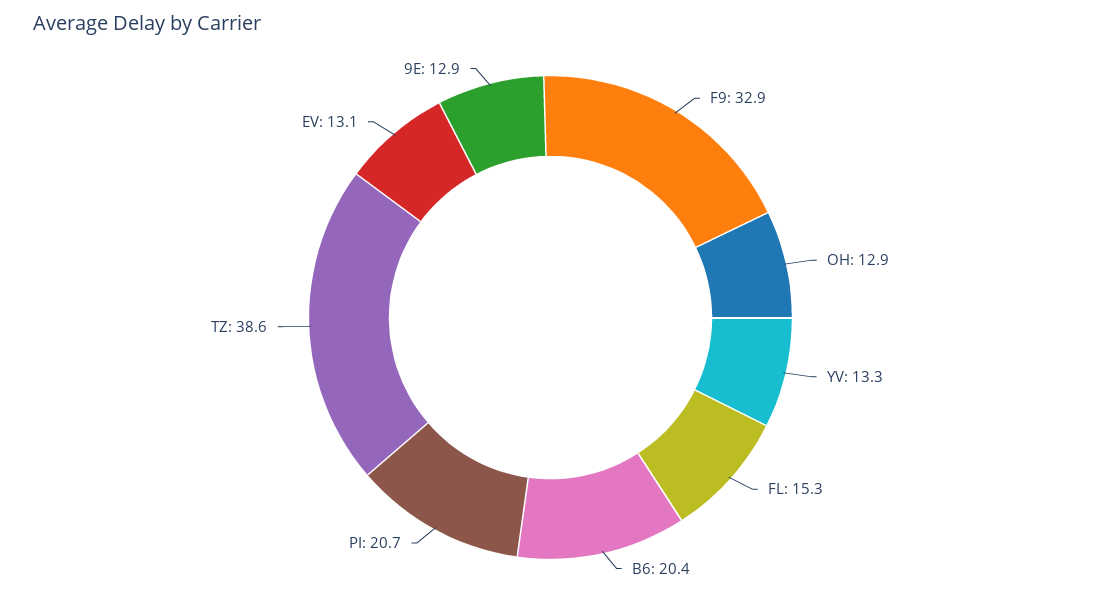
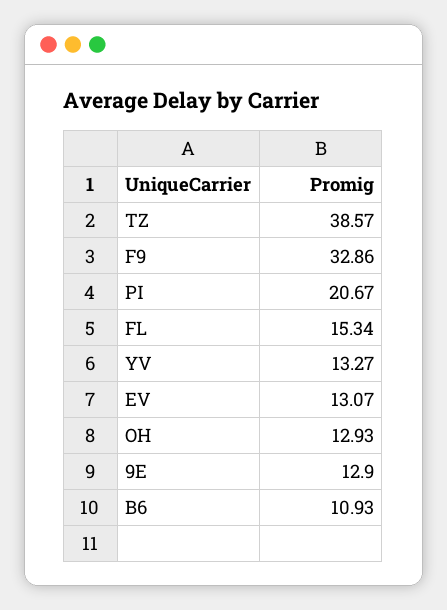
B6: 20.4 -> 10.93

